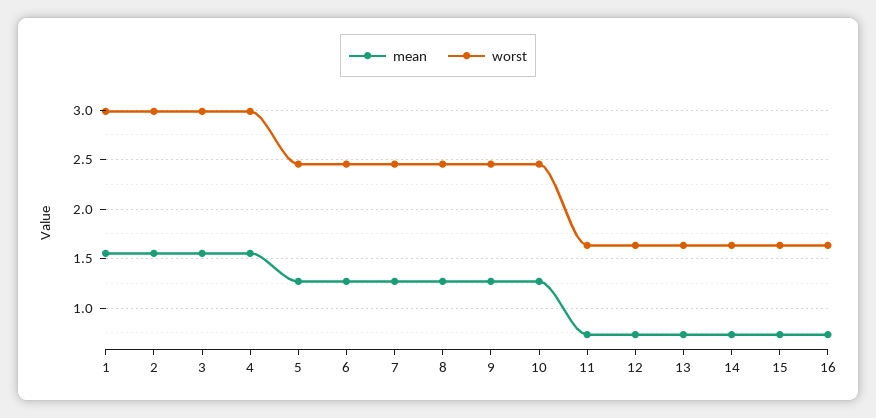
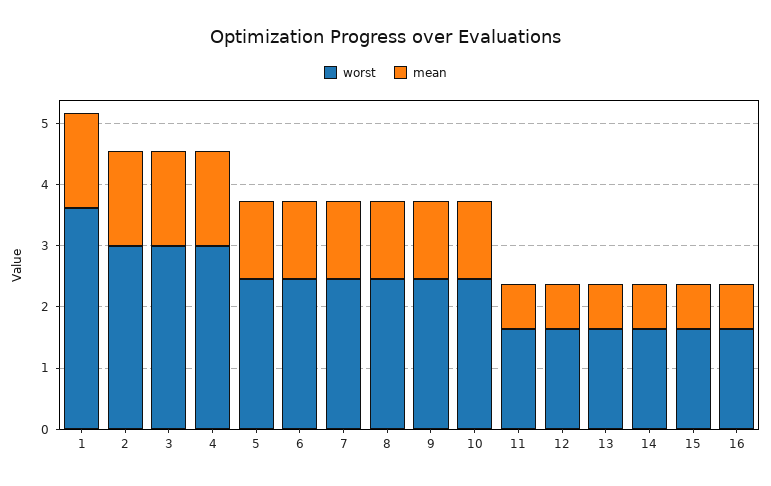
worst, 1: 3 -> 3.6

